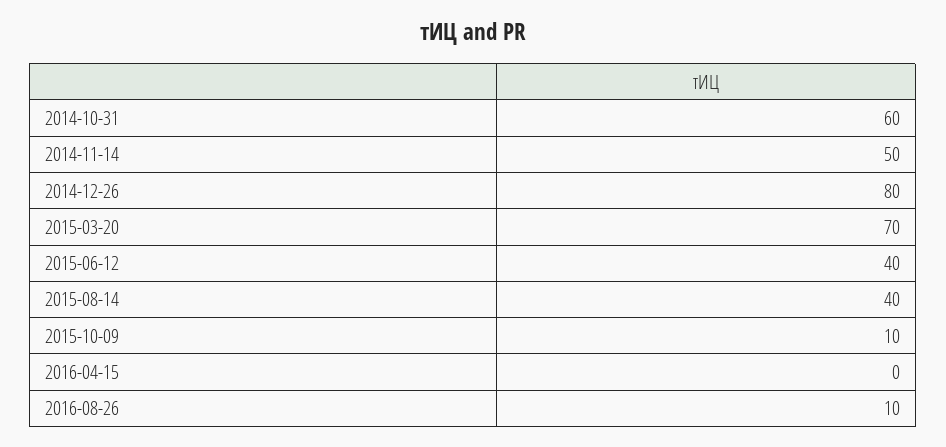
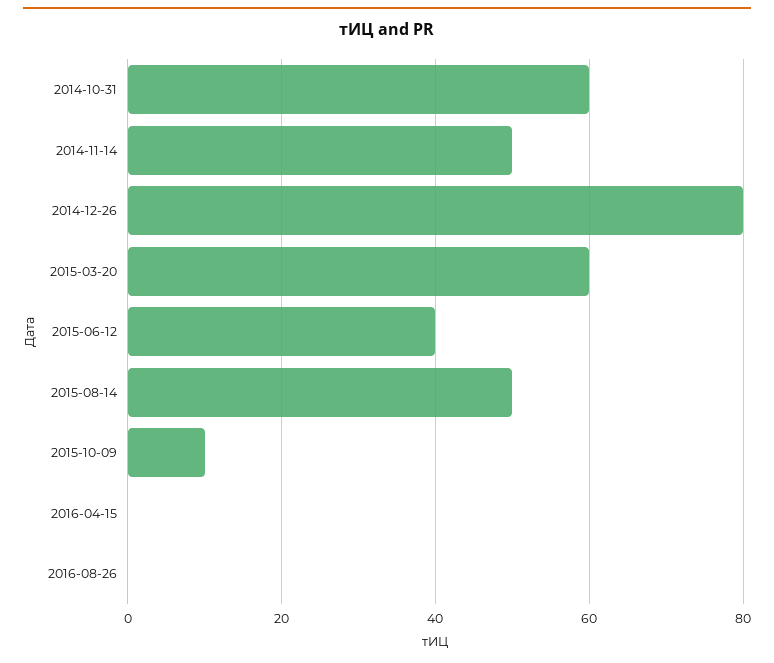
2015-03-20: 70 -> 60
2015-08-14: 40 -> 50
2016-08-26: 10 -> 0

